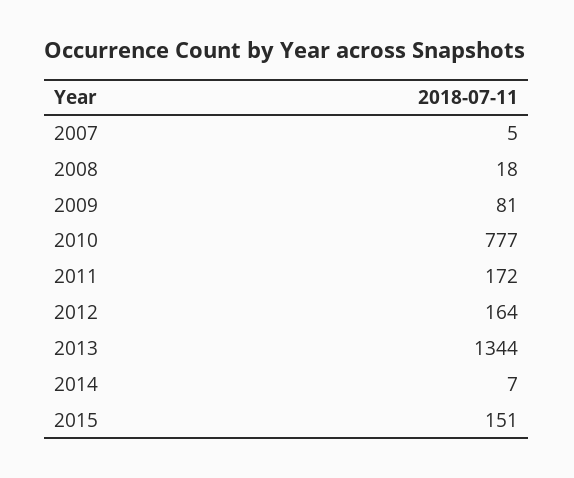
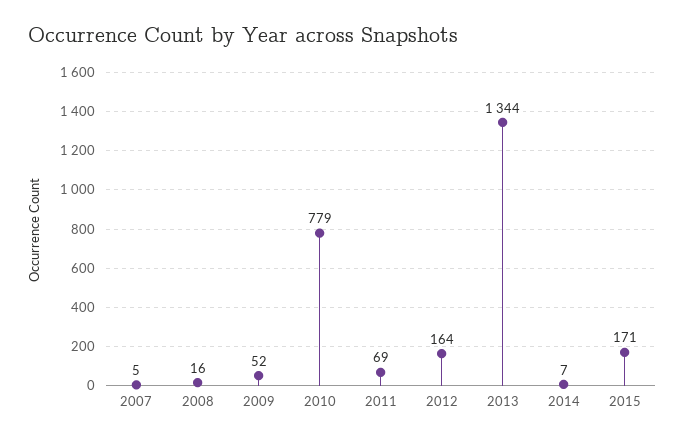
2008: 18 -> 16
2009: 81 -> 52
2010: 777 -> 779
2011: 172 -> 69
2015: 151 -> 171

